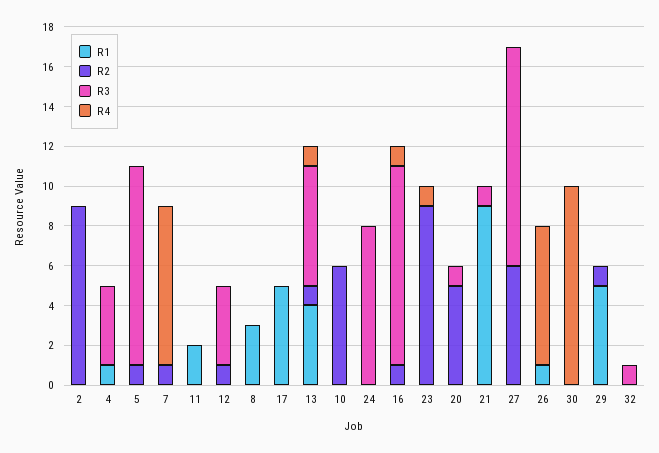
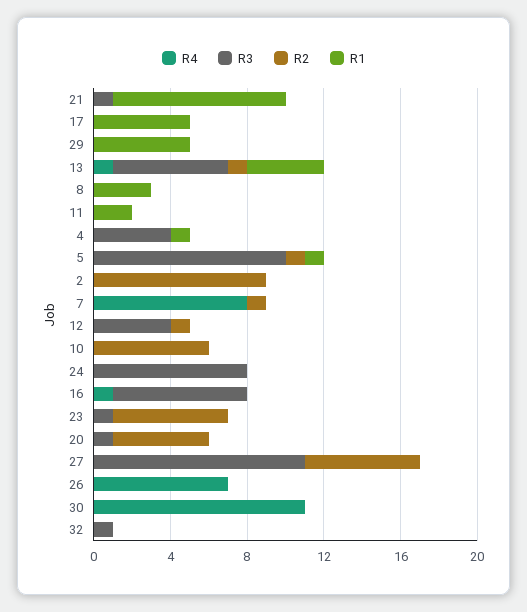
R1, 5: 0 -> 1
R2, 16: 1 -> 0
R3, 16: 10 -> 7
R2, 23: 9 -> 6
R3, 23: 0 -> 1
R4, 23: 1 -> 0
R1, 26: 1 -> 0
R4, 30: 10 -> 11
R2, 29: 1 -> 0

